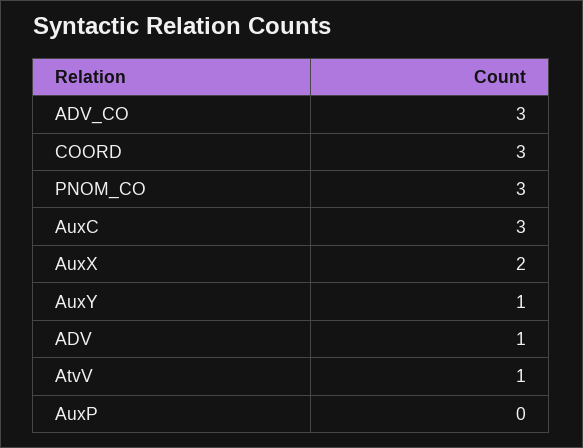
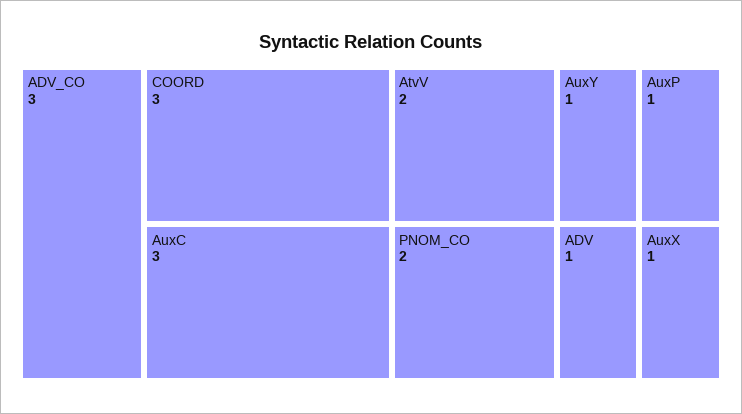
PNOM_CO: 3 -> 2
AuxX: 2 -> 1
AtvV: 1 -> 2
AuxP: 0 -> 1

